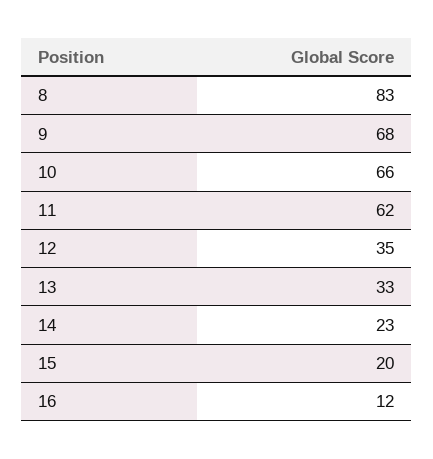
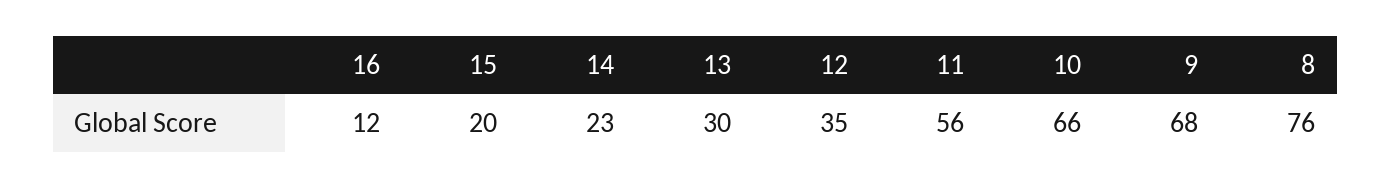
8: 83 -> 76
11: 62 -> 56
13: 33 -> 30

